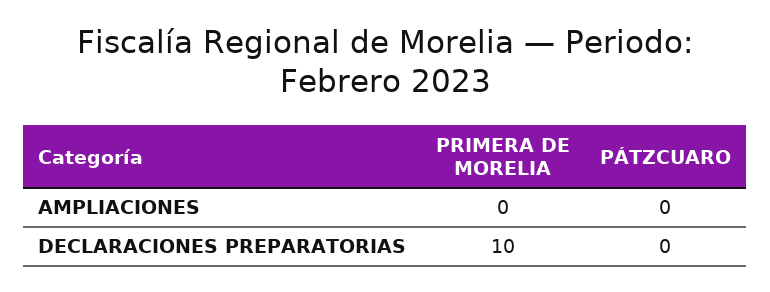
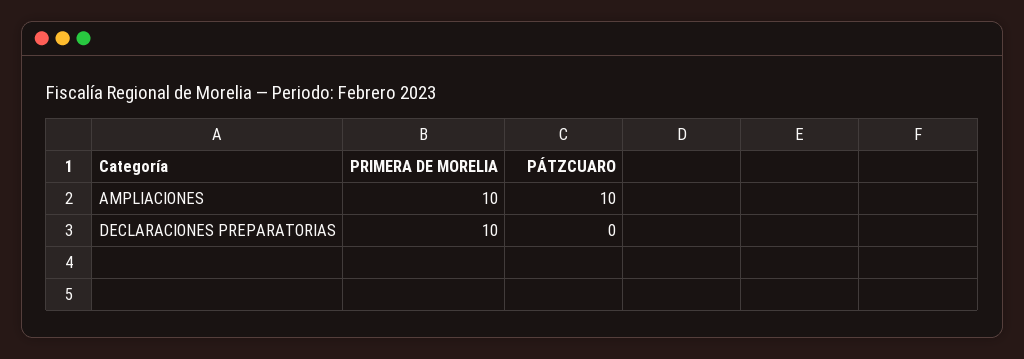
PRIMERA DE MORELIA, AMPLIACIONES: 0 -> 10
PÁTZCUARO, AMPLIACIONES: 0 -> 10

